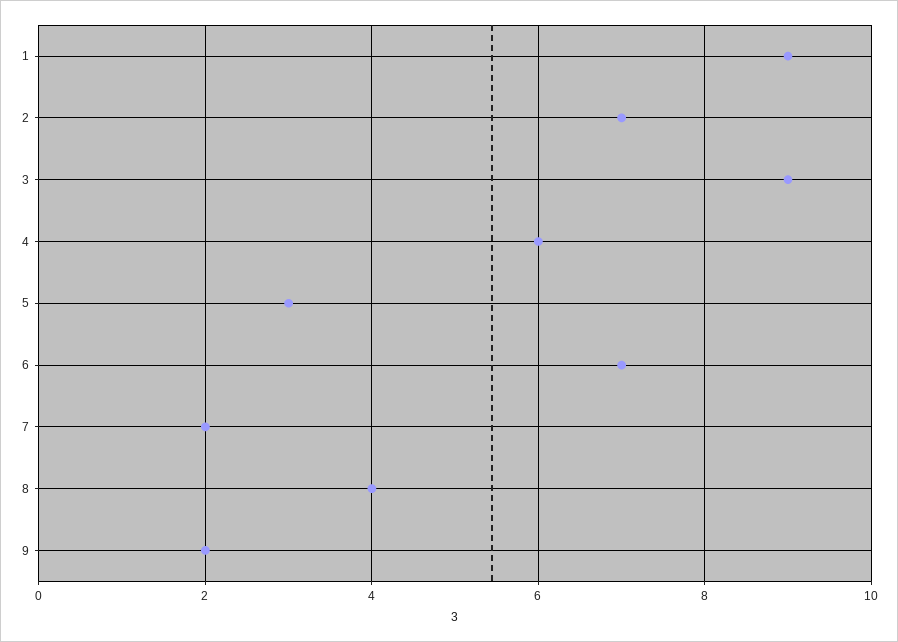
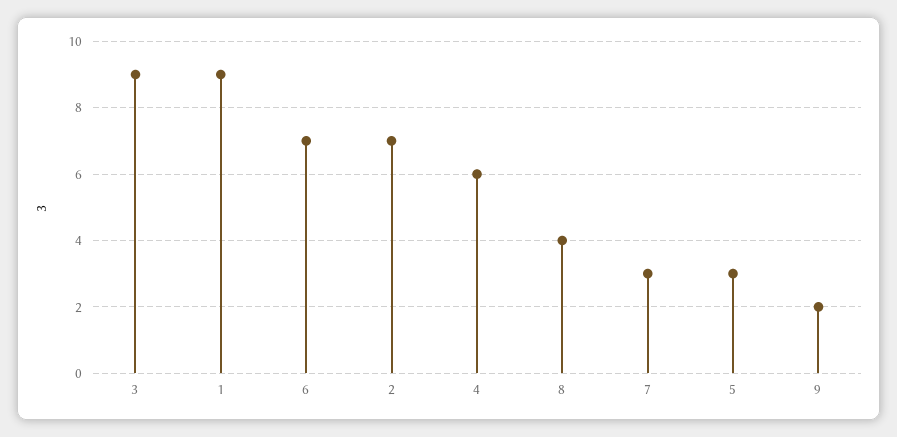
7: 2 -> 3

